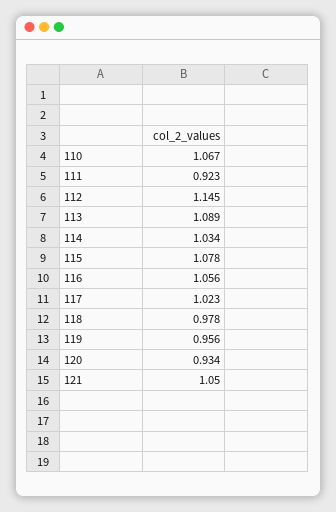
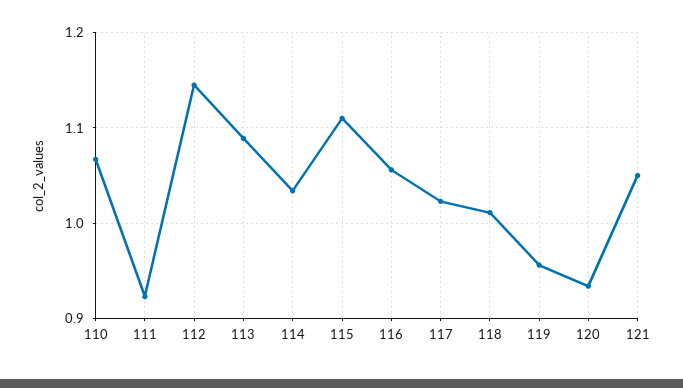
115: 1.078 -> 1.11
118: 0.978 -> 1.01

